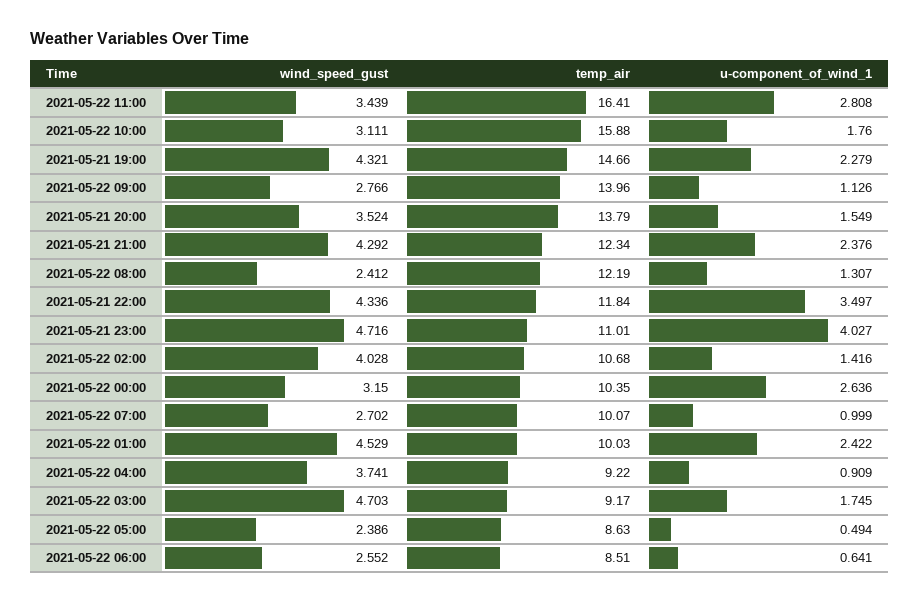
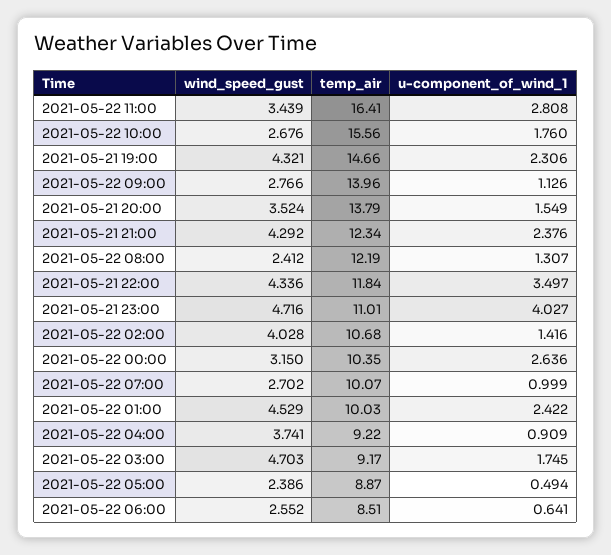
wind_speed_gust, 2021-05-22 10:00: 3.111 -> 2.676
temp_air, 2021-05-22 10:00: 15.88 -> 15.56
u-component_of_wind_1, 2021-05-21 19:00: 2.279 -> 2.306
temp_air, 2021-05-22 05:00: 8.63 -> 8.87

